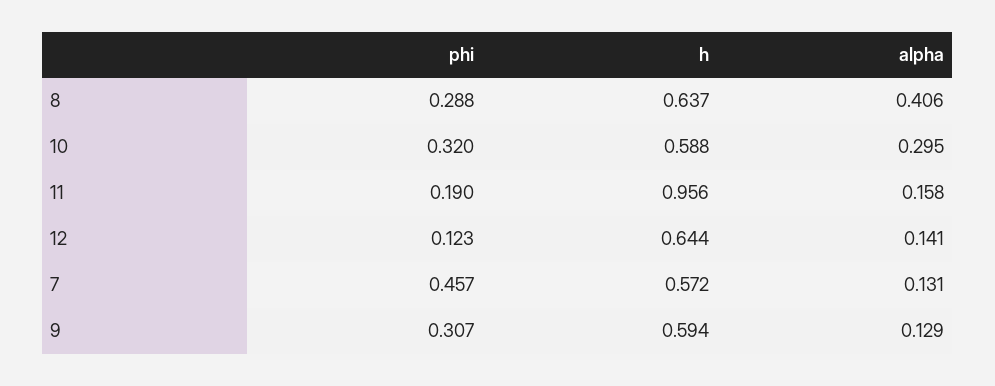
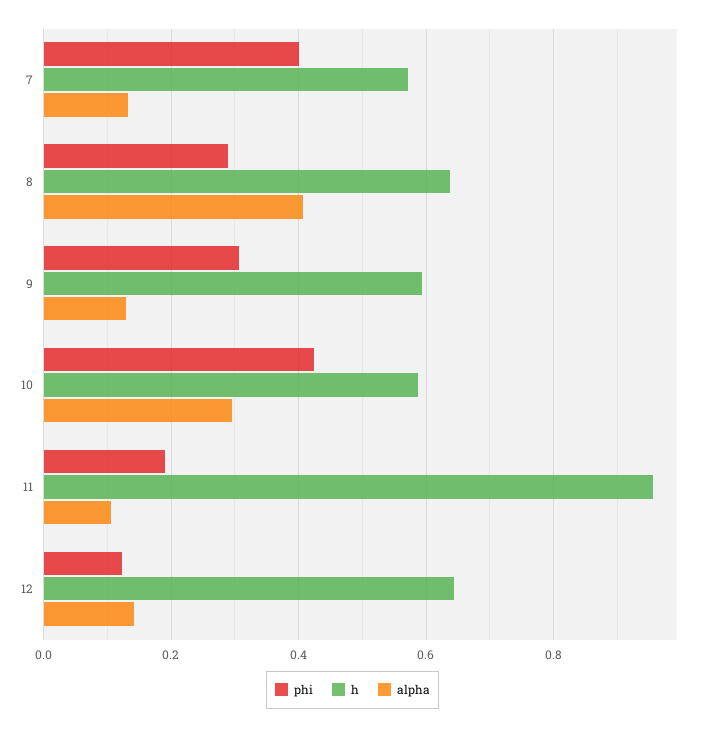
phi, 10: 0.32 -> 0.42
alpha, 11: 0.158 -> 0.1
phi, 7: 0.457 -> 0.4

